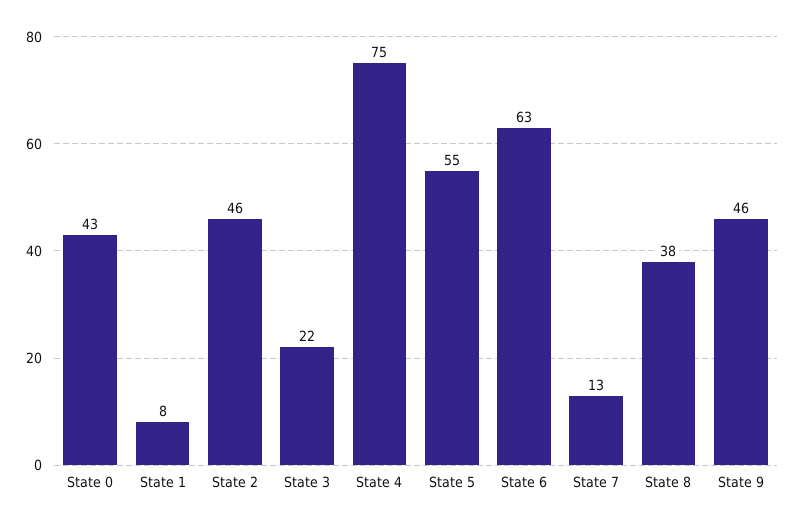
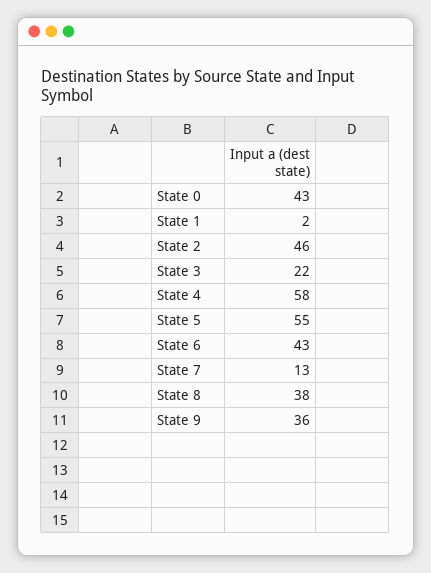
State 1: 8 -> 2
State 4: 75 -> 58
State 6: 63 -> 43
State 9: 46 -> 36

